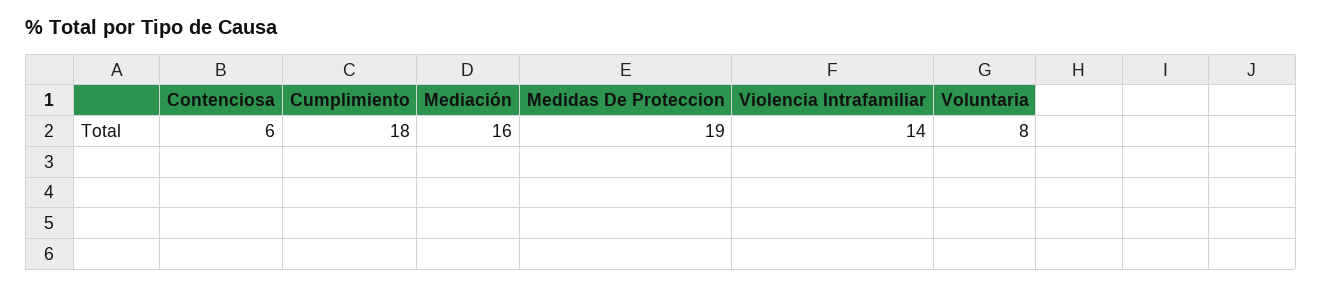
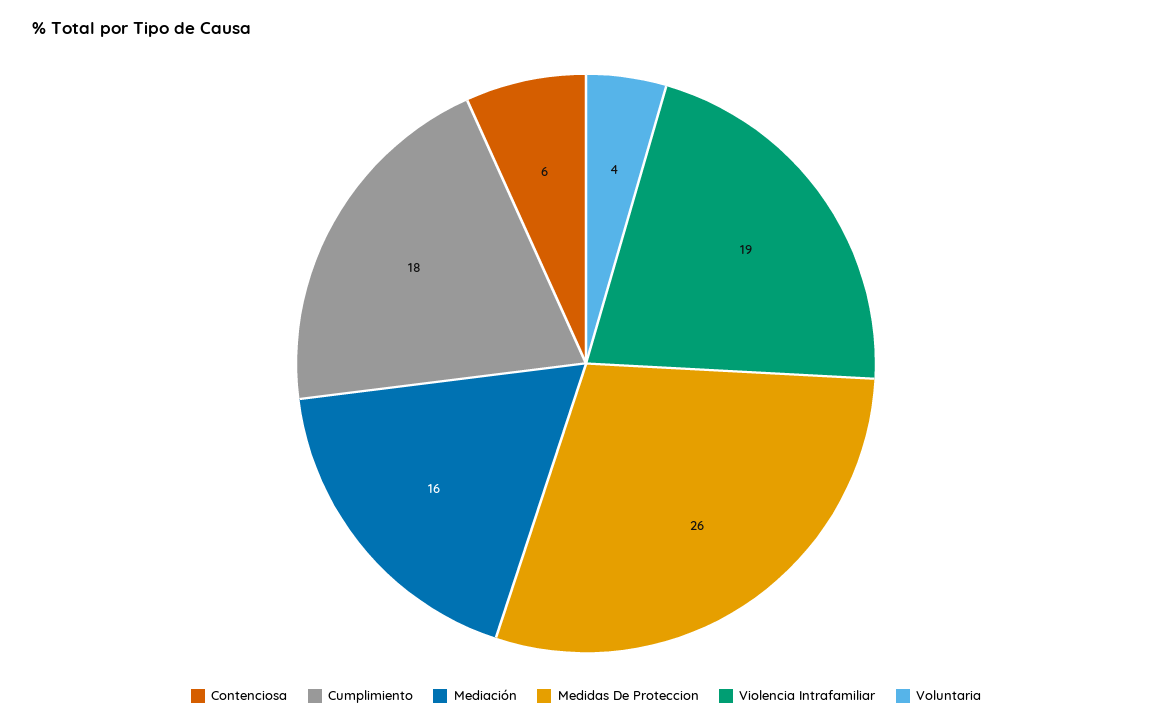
Medidas De Proteccion: 19 -> 26
Violencia Intrafamiliar: 14 -> 19
Voluntaria: 8 -> 4

